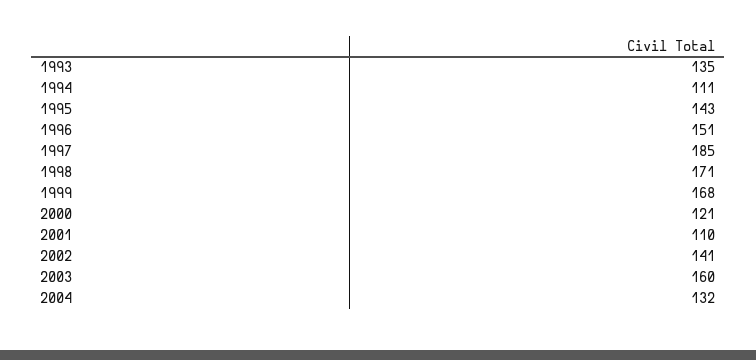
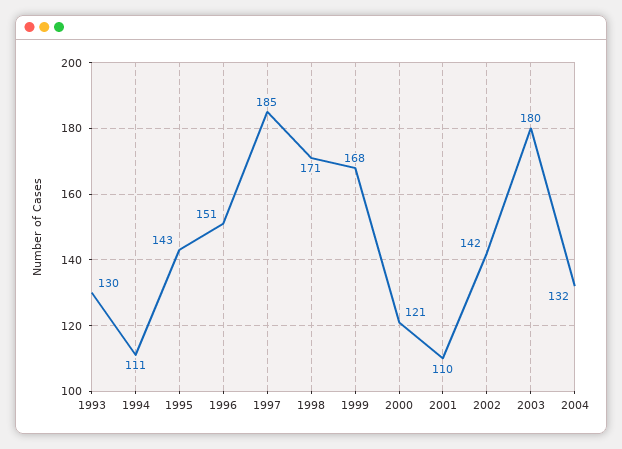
1993: 135 -> 130
2002: 141 -> 142
2003: 160 -> 180

